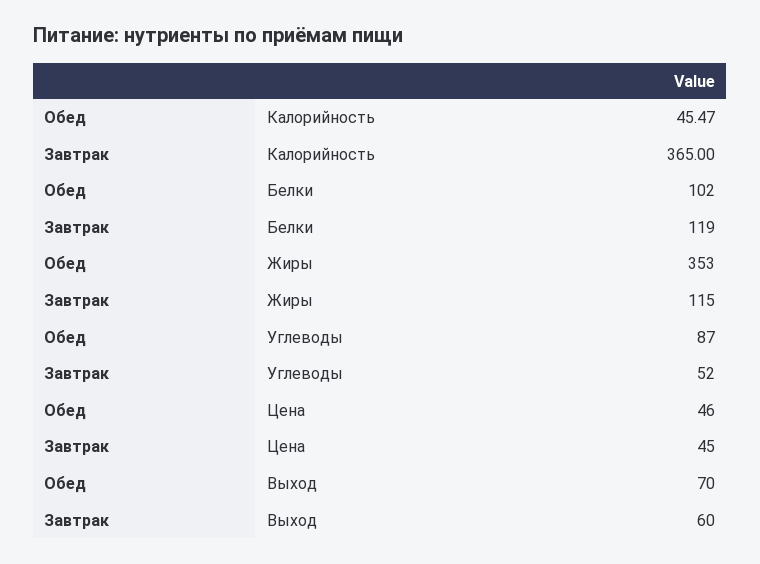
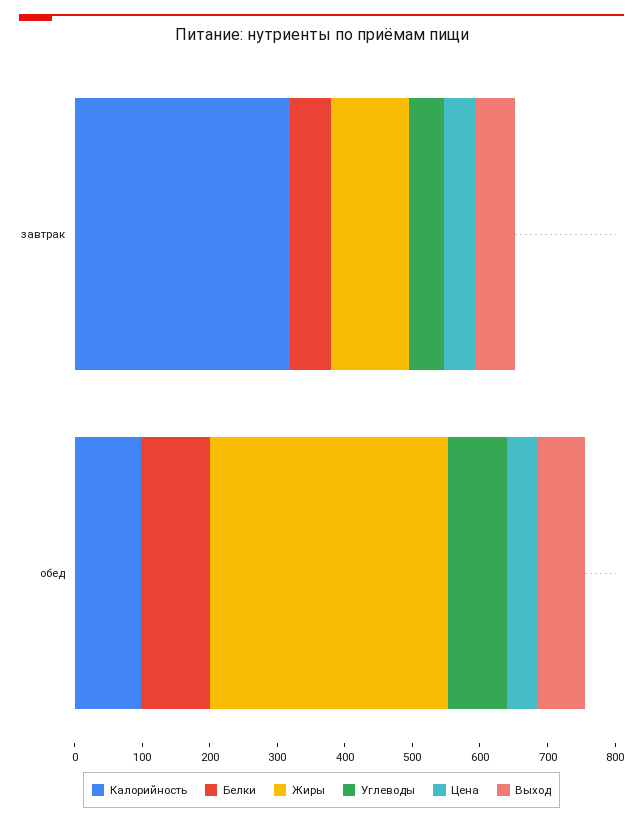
Калорийность, Обед: 45.47 -> 100
Калорийность, Завтрак: 365 -> 320
Белки, Завтрак: 119 -> 60

